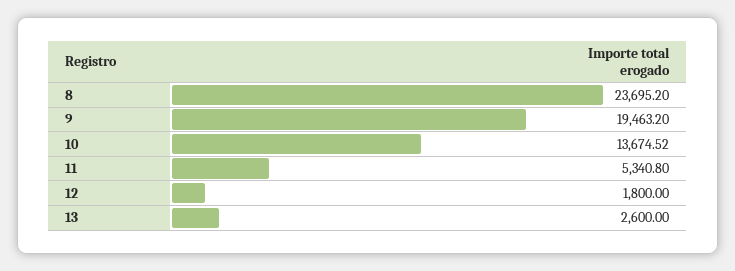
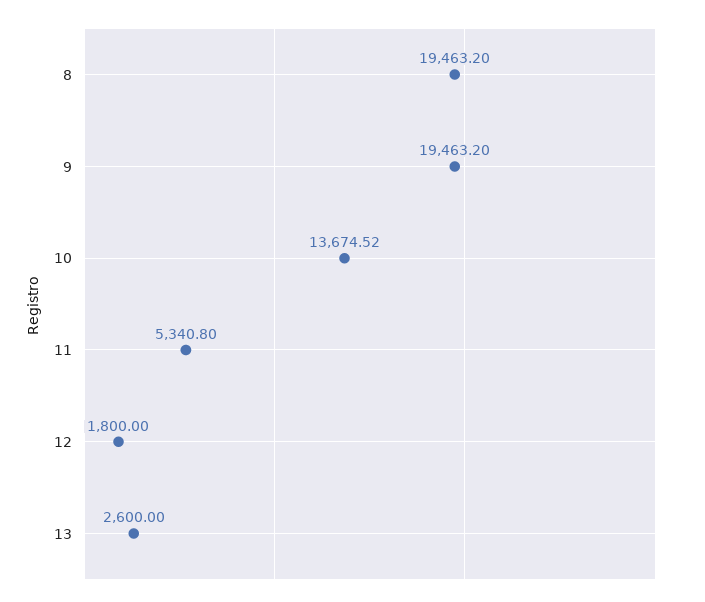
8: 23695.2 -> 19463.2

